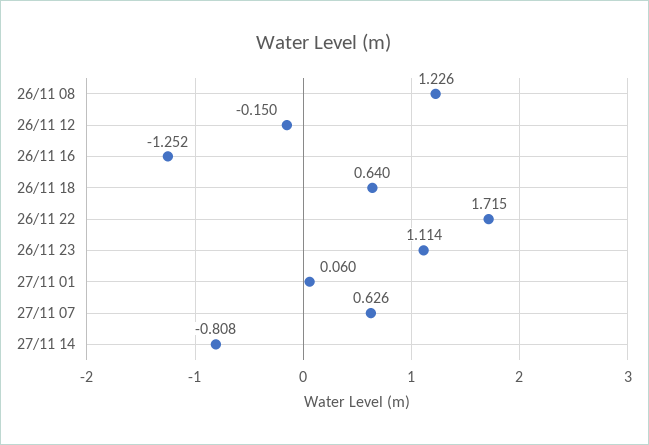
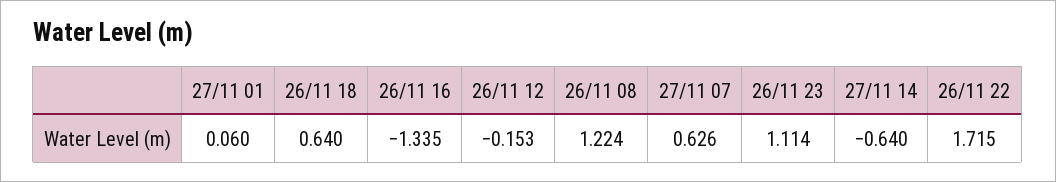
26/11 08: 1.226 -> 1.224
26/11 12: -0.15 -> -0.153
26/11 16: -1.252 -> -1.335
27/11 14: -0.808 -> -0.64

